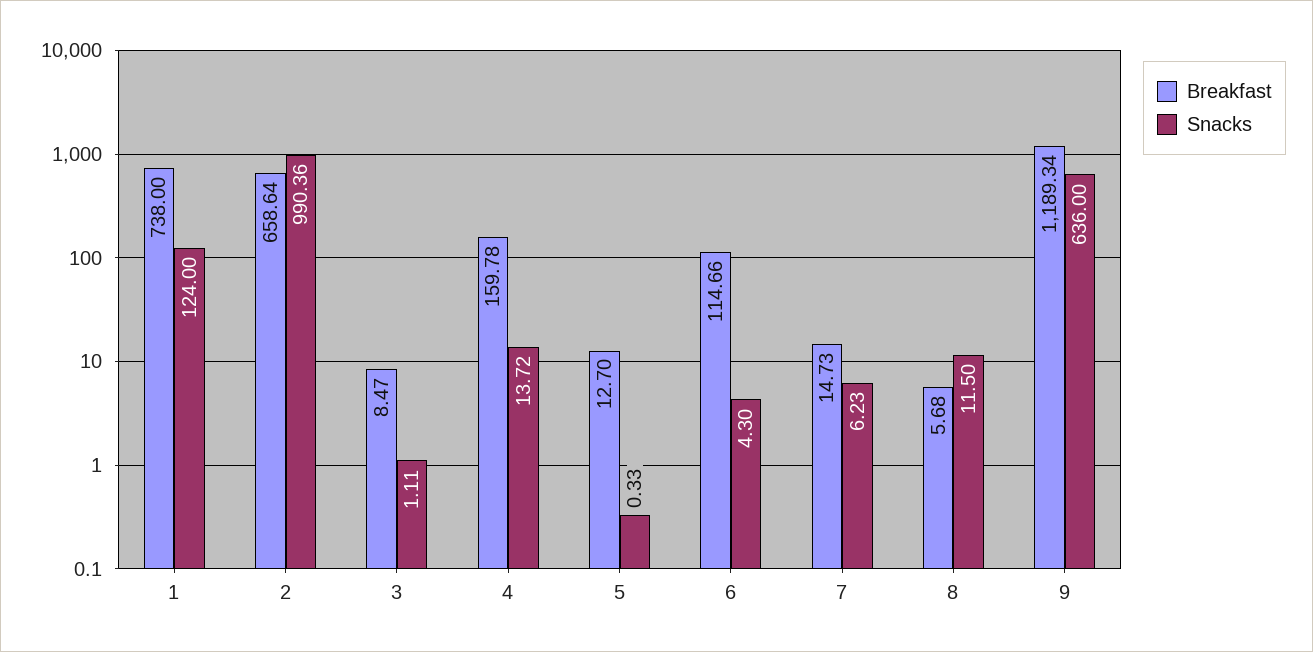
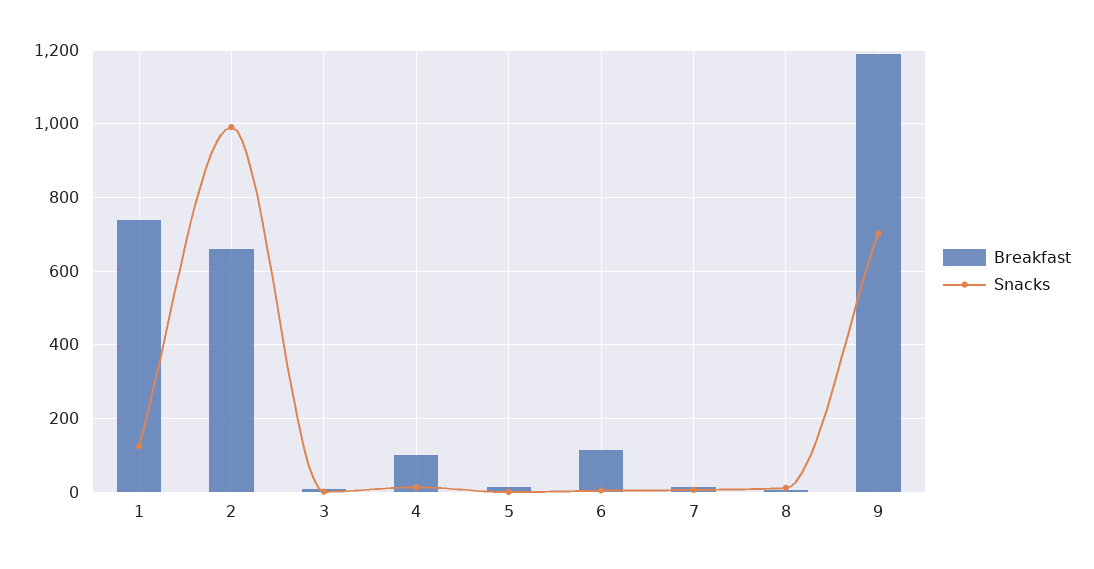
Breakfast, 4: 159.78 -> 100
Snacks, 9: 636 -> 700

